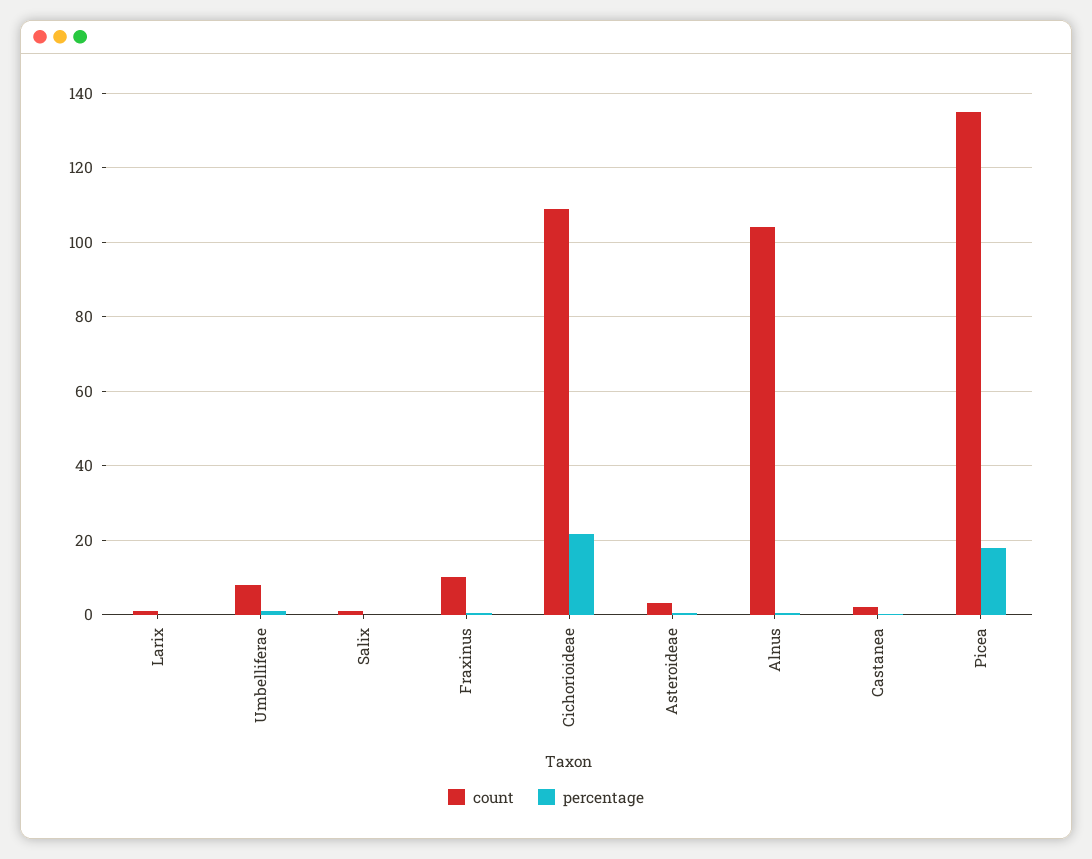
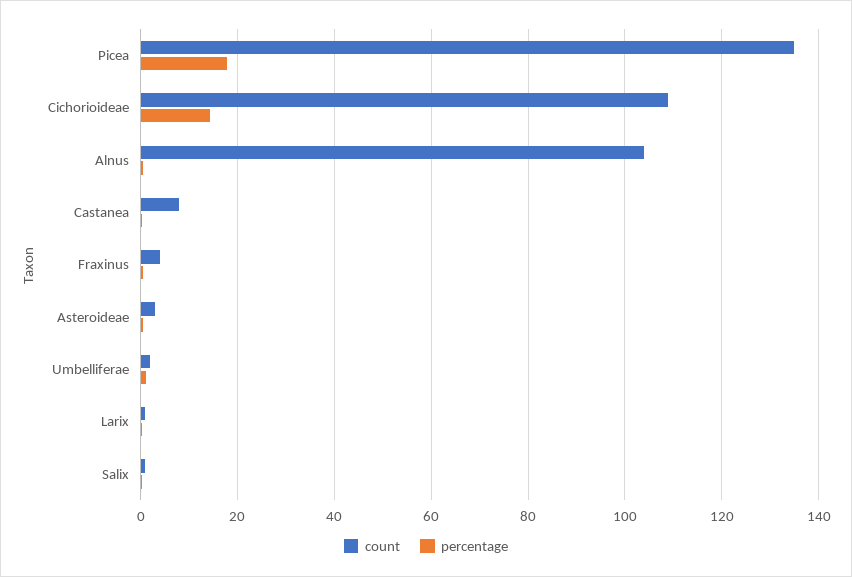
count, Umbelliferae: 8 -> 2
count, Fraxinus: 10 -> 4
percentage, Cichorioideae: 22 -> 14
count, Castanea: 2 -> 8

